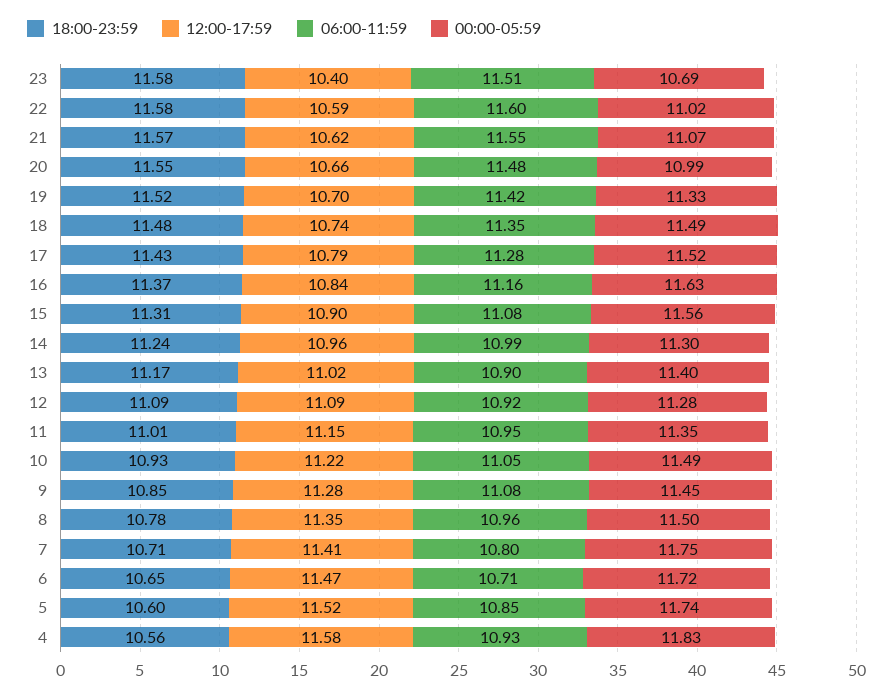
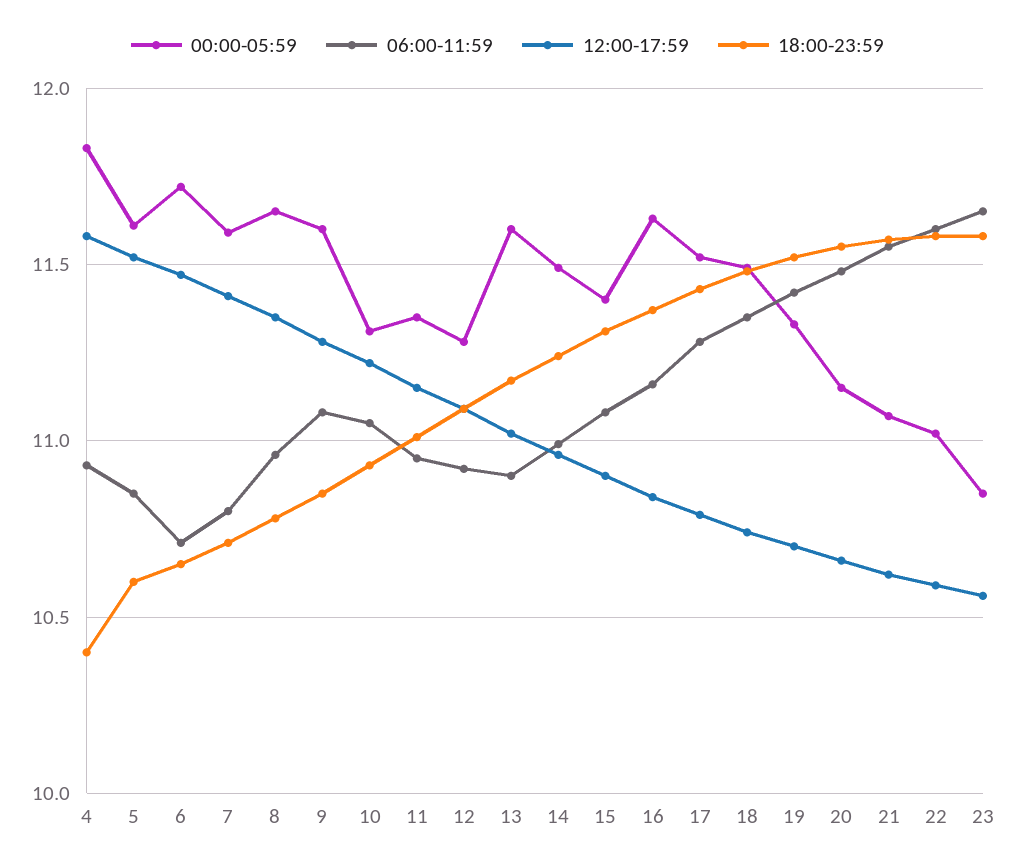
12:00-17:59, 23: 10.4 -> 10.55
06:00-11:59, 23: 11.51 -> 11.65
00:00-05:59, 23: 10.69 -> 10.85
00:00-05:59, 20: 10.99 -> 11.15
00:00-05:59, 15: 11.56 -> 11.4
00:00-05:59, 14: 11.3 -> 11.5
00:00-05:59, 13: 11.4 -> 11.6
00:00-05:59, 10: 11.49 -> 11.3
00:00-05:59, 9: 11.45 -> 11.6
00:00-05:59, 8: 11.5 -> 11.65
00:00-05:59, 7: 11.75 -> 11.6
00:00-05:59, 5: 11.74 -> 11.6
18:00-23:59, 4: 10.56 -> 10.4

